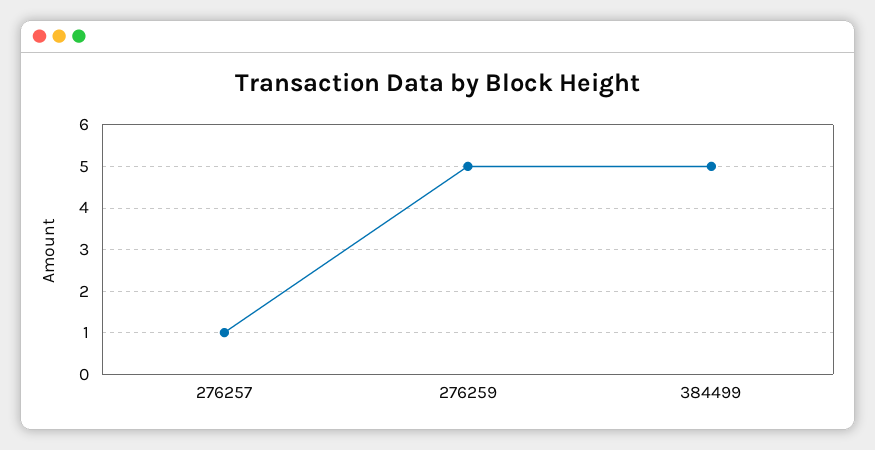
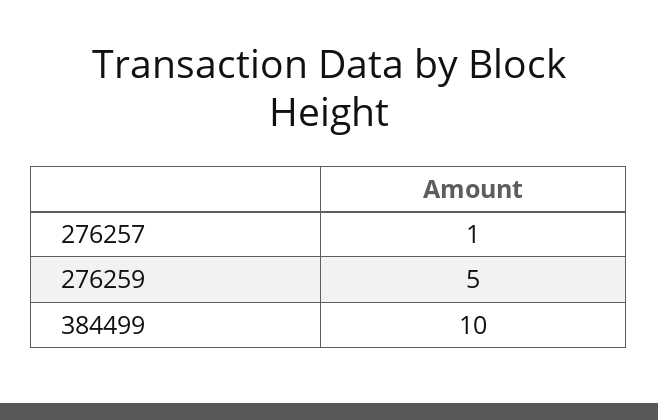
384499: 5 -> 10

